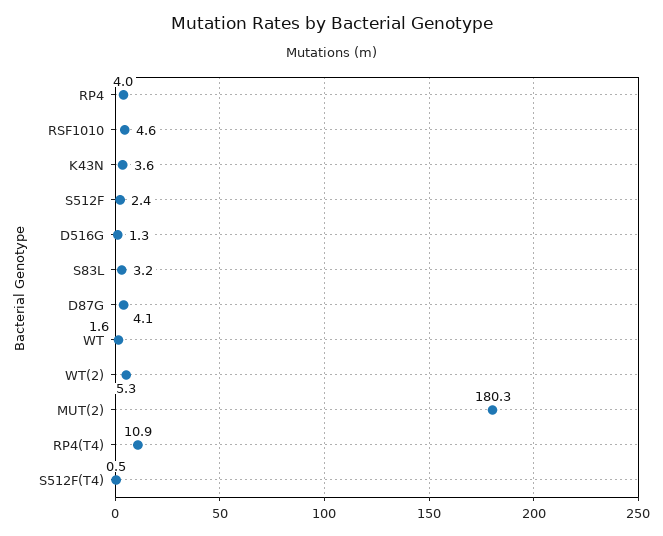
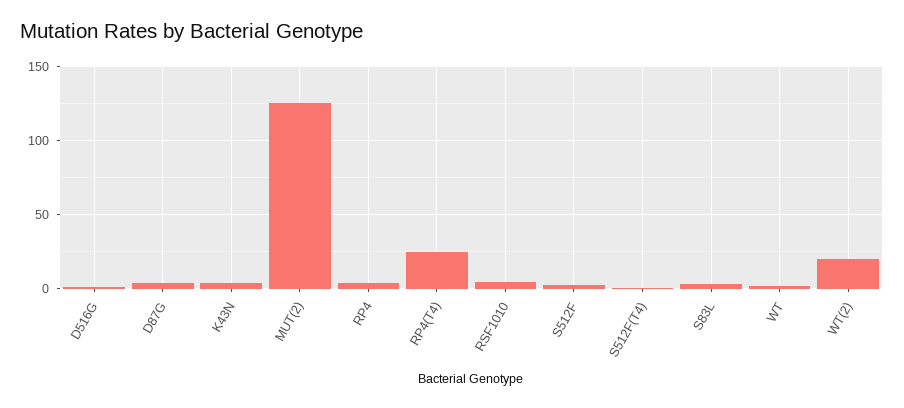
WT(2): 5.3 -> 20
MUT(2): 180.3 -> 125
RP4(T4): 10.9 -> 25

